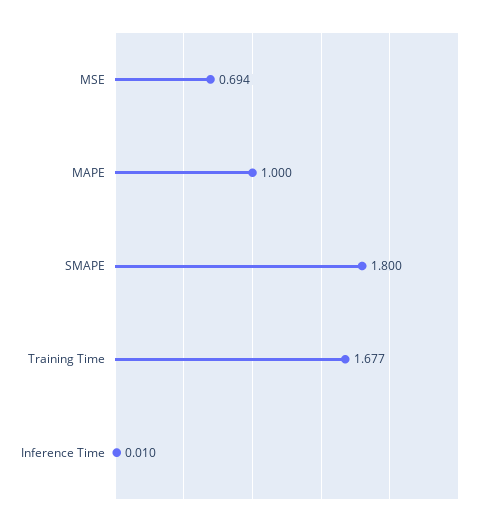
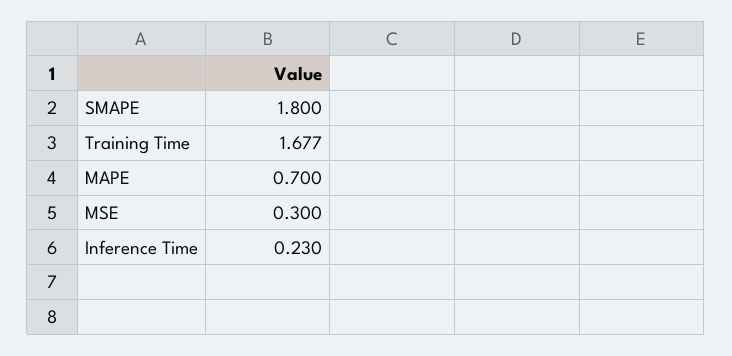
MSE: 0.694 -> 0.3
MAPE: 1 -> 0.7
Inference Time: 0.01 -> 0.23

